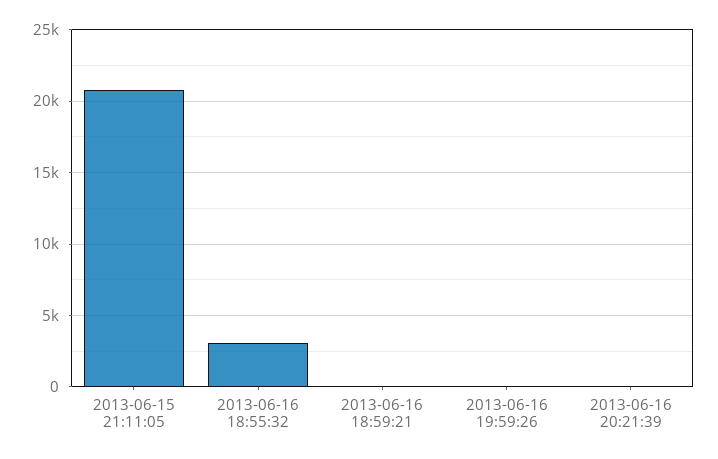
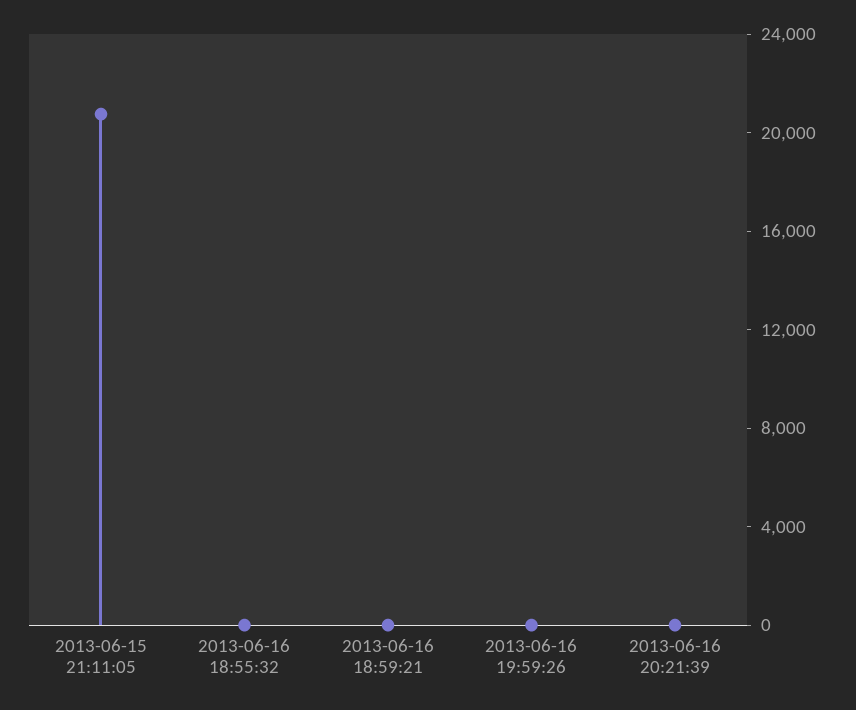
2013-06-16 18:55:32: 3000 -> 0

